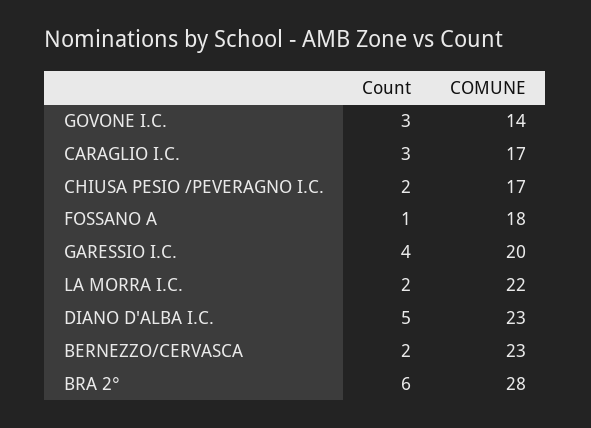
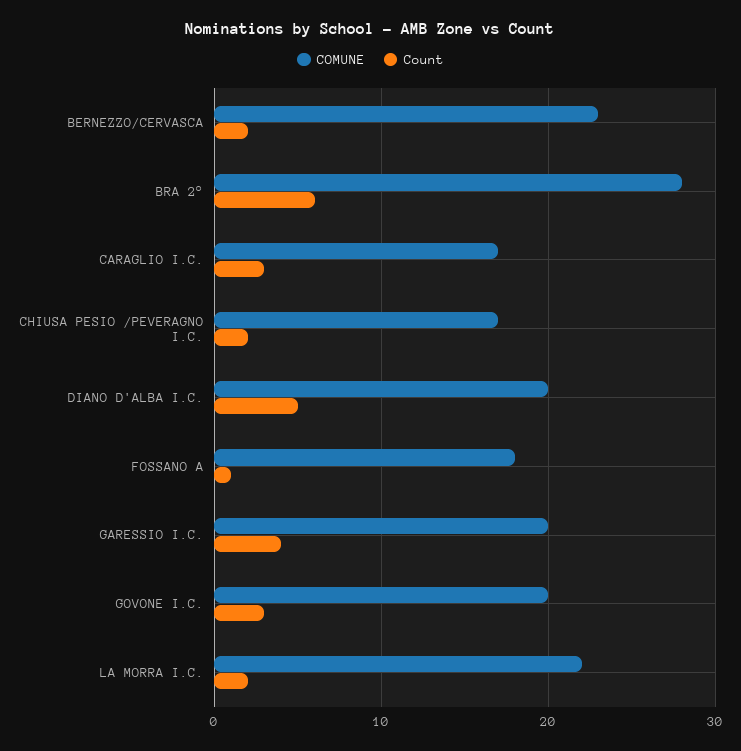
COMUNE, GOVONE I.C.: 14 -> 20
COMUNE, DIANO D'ALBA I.C.: 23 -> 20

